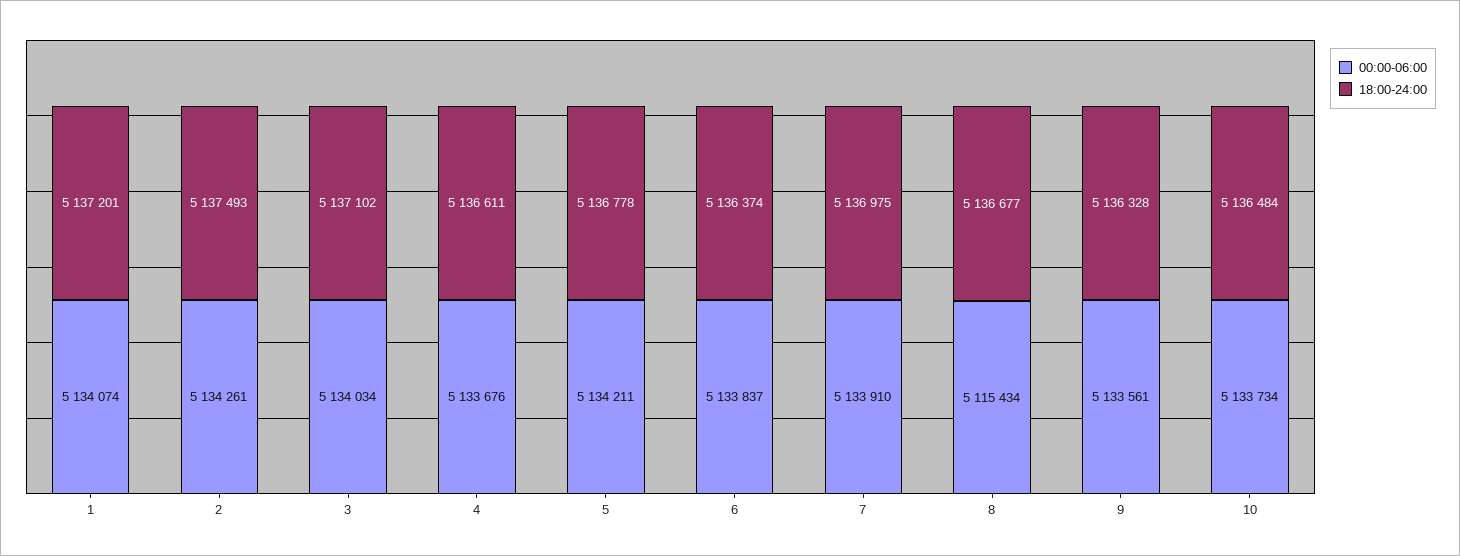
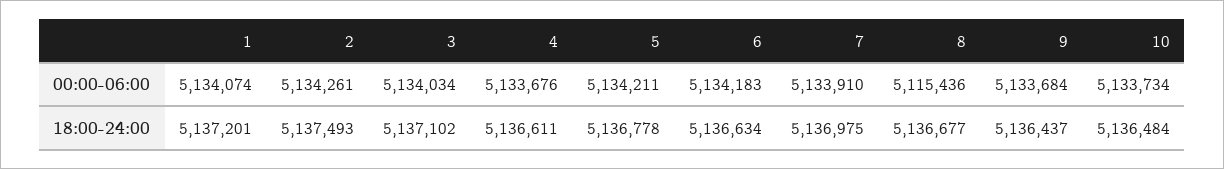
00:00-06:00, 6: 5133837 -> 5134183
18:00-24:00, 6: 5136374 -> 5136634
00:00-06:00, 8: 5115434 -> 5115436
00:00-06:00, 9: 5133561 -> 5133684
18:00-24:00, 9: 5136328 -> 5136437

